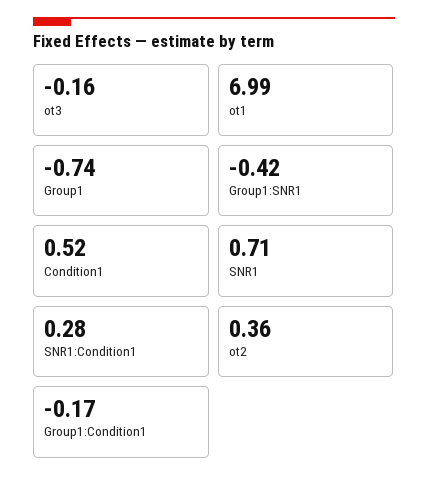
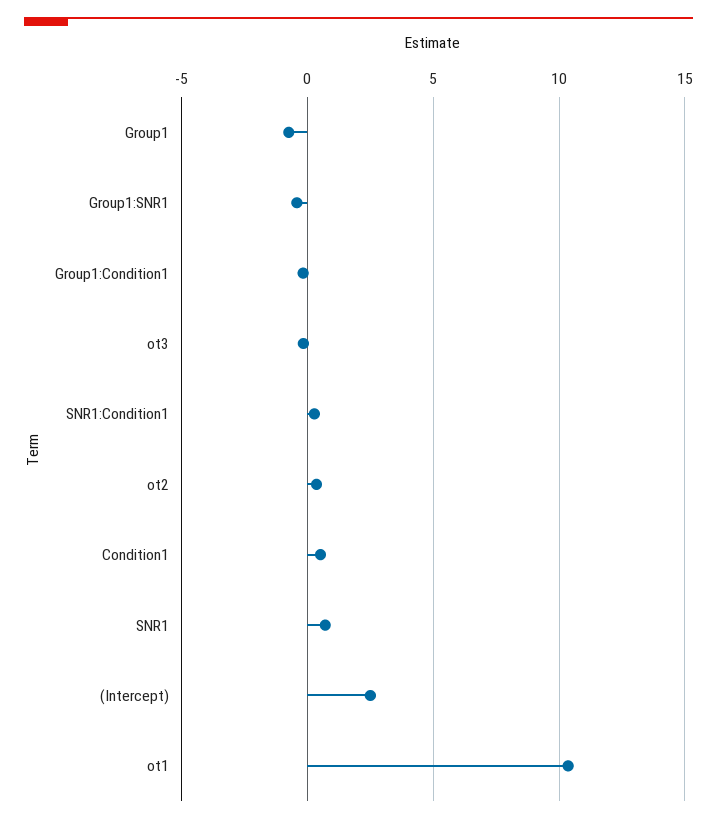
ot1: 6.99 -> 10.5
(Intercept): none -> 2.5

